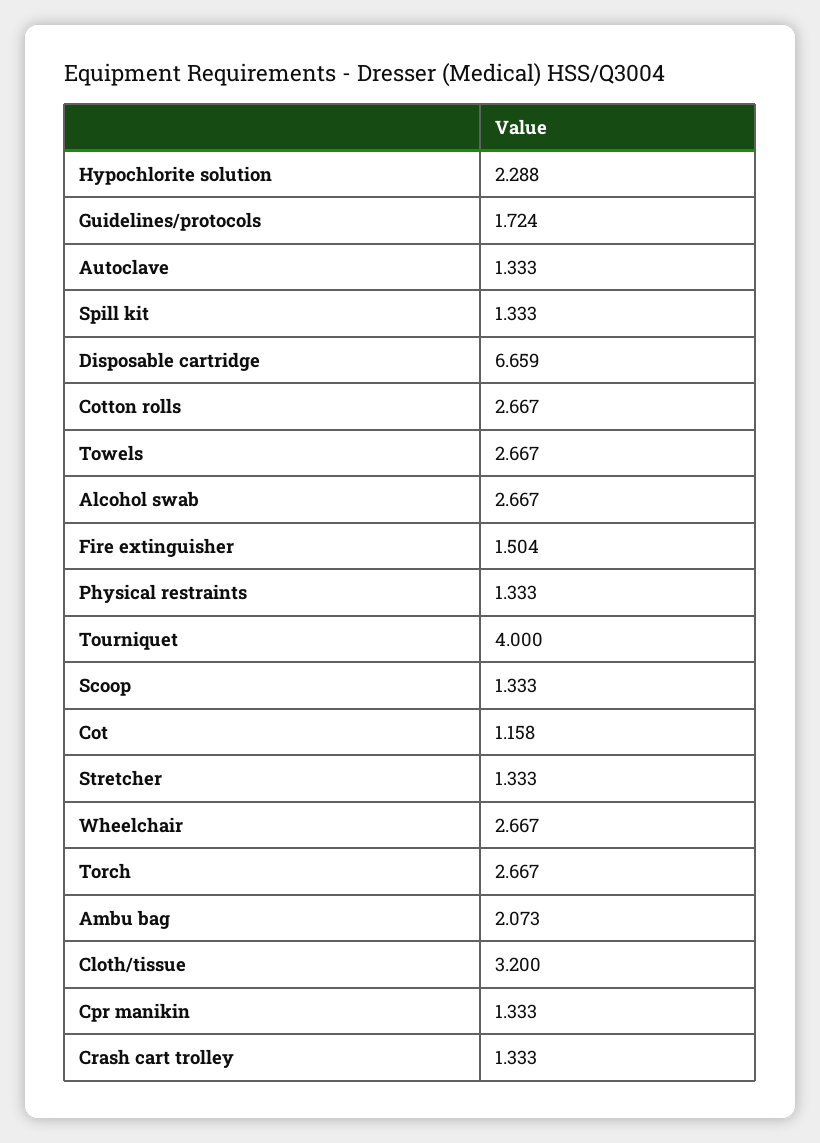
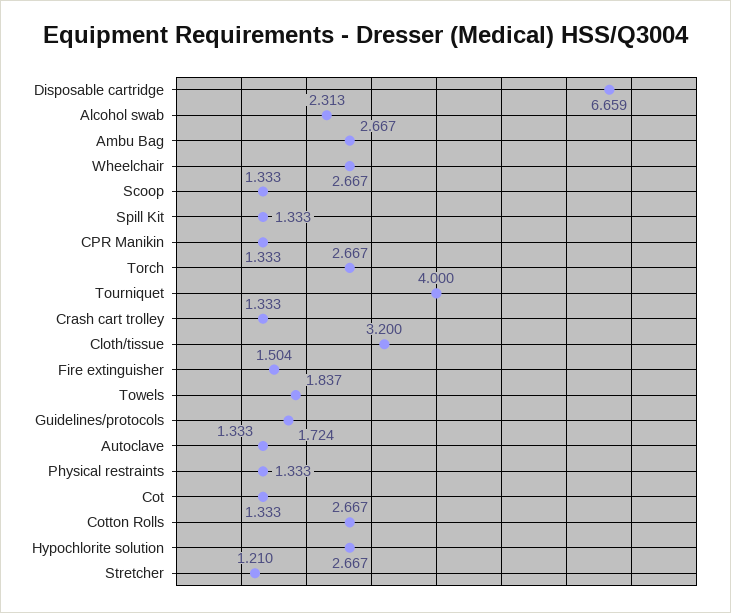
Hypochlorite solution: 2.288 -> 2.667
Towels: 2.667 -> 1.837
Alcohol swab: 2.667 -> 2.313
Cot: 1.158 -> 1.333
Stretcher: 1.333 -> 1.21
Ambu bag: 2.073 -> 2.667

